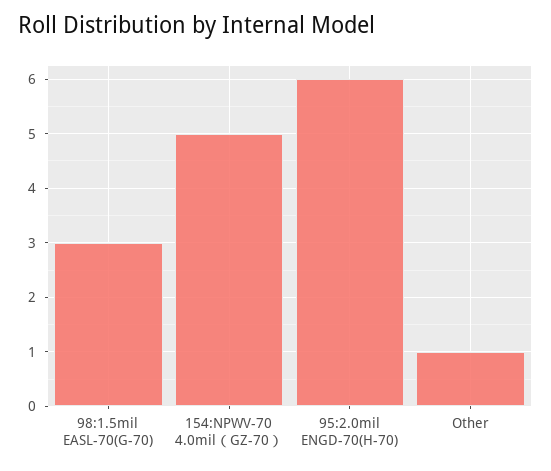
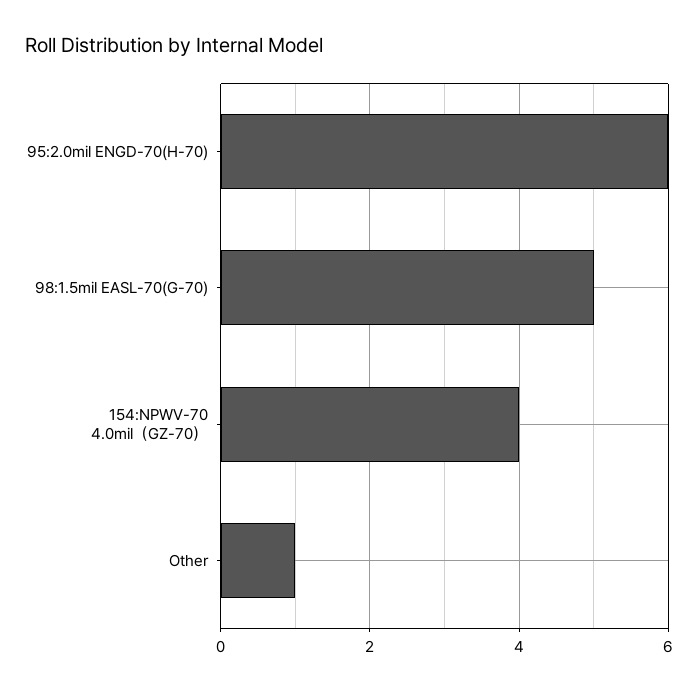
98:1.5mil EASL-70(G-70): 3 -> 5
154:NPWV-70 4.0mil（GZ-70）: 5 -> 4

